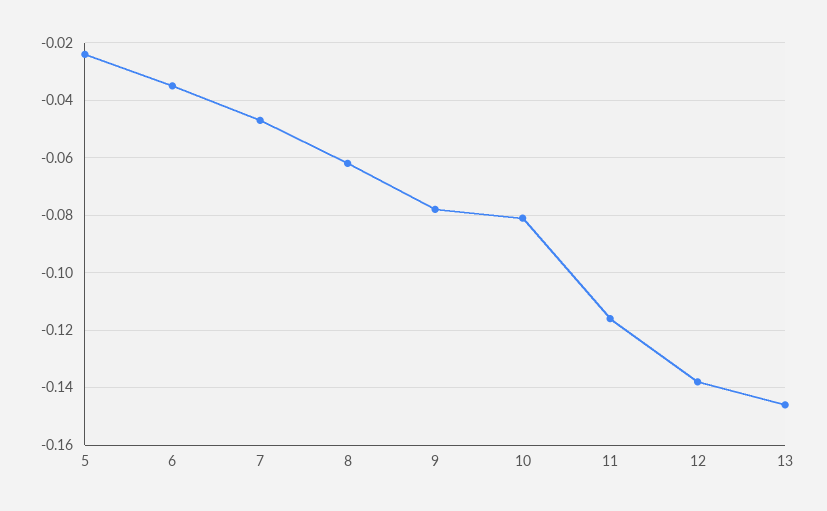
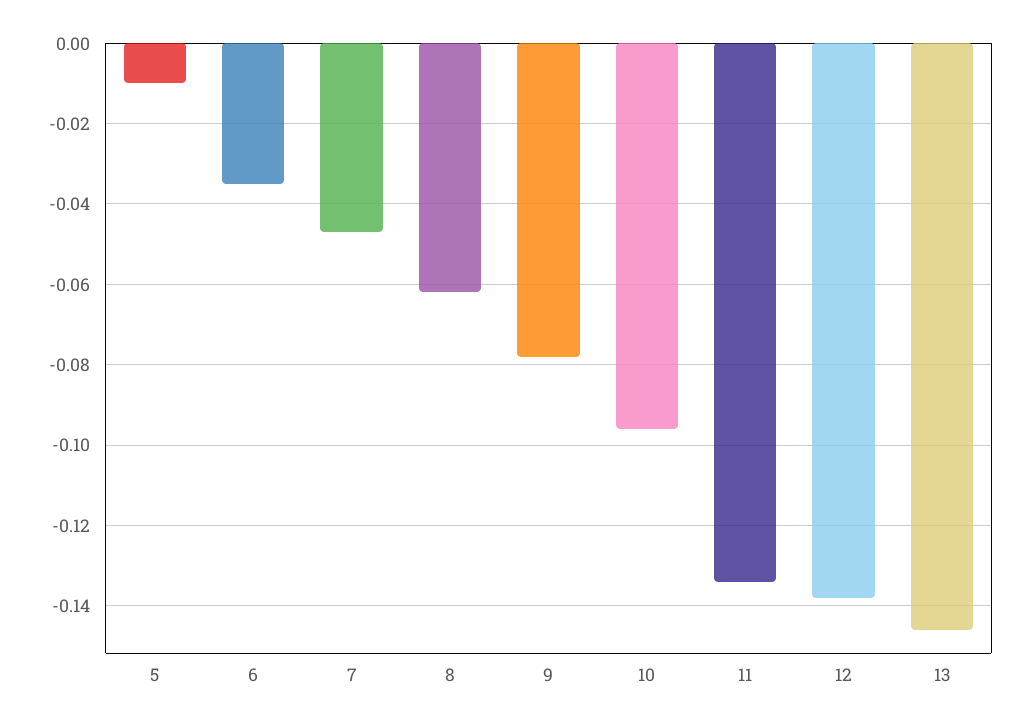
5: -0.025 -> -0.01
10: -0.08 -> -0.095
11: -0.115 -> -0.135

